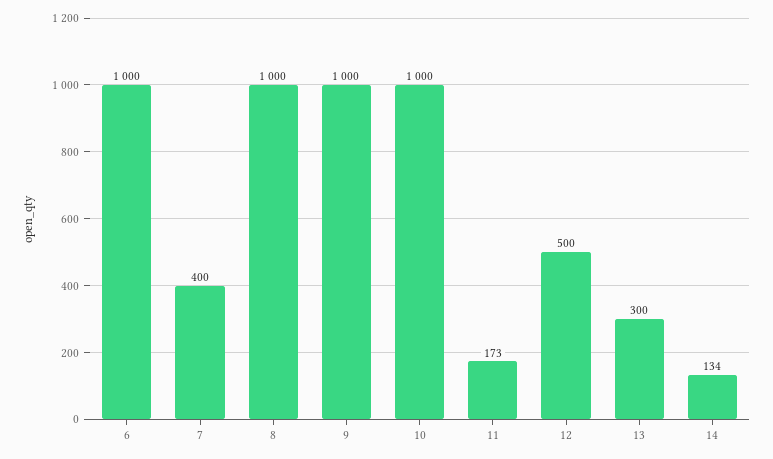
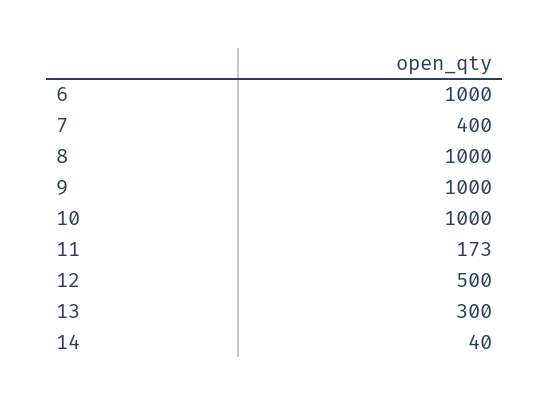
14: 134 -> 40

